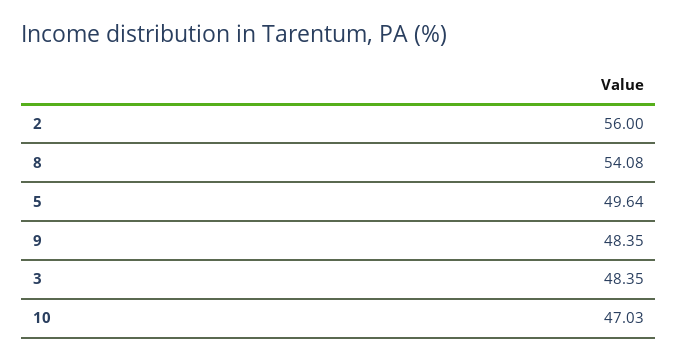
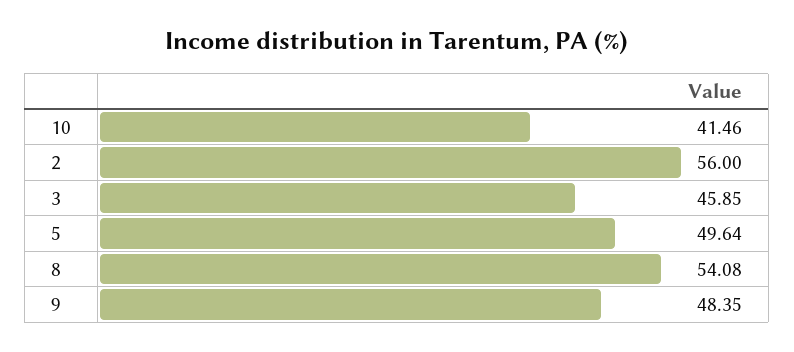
3: 48.35 -> 45.85
10: 47.03 -> 41.46

